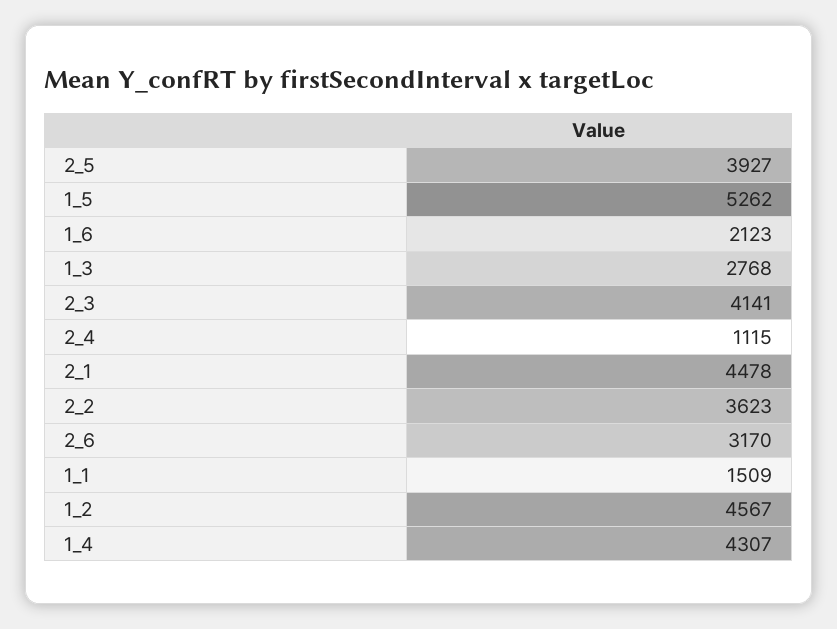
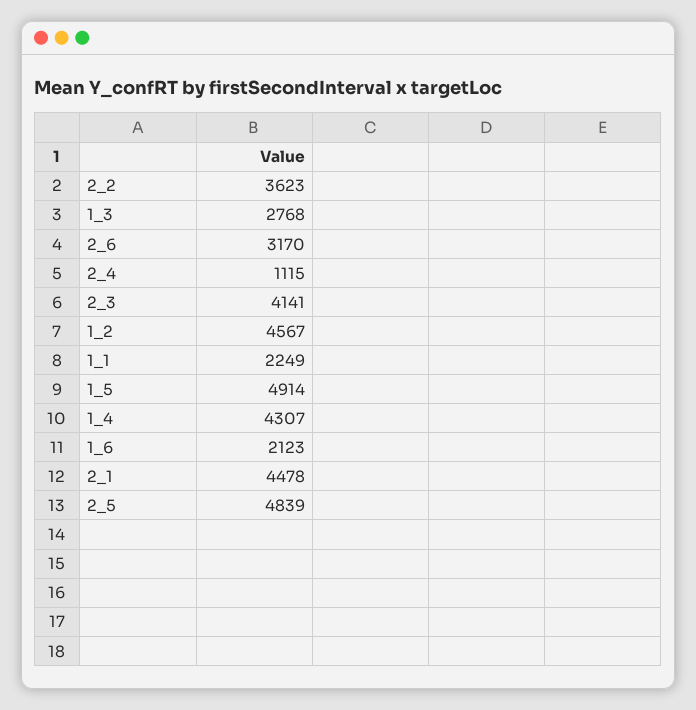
2_5: 3927 -> 4839
1_5: 5262 -> 4914
1_1: 1509 -> 2249

